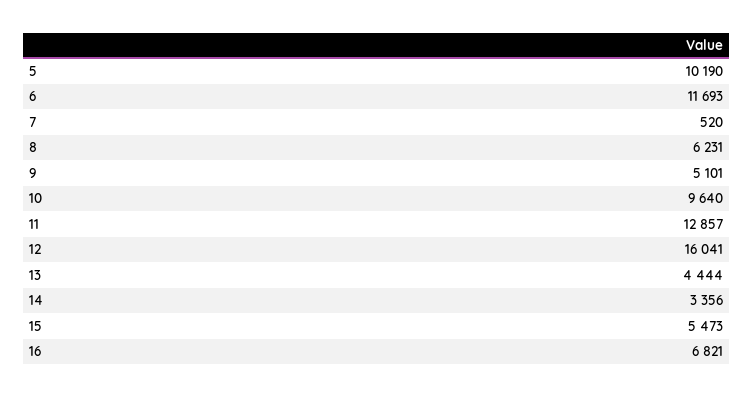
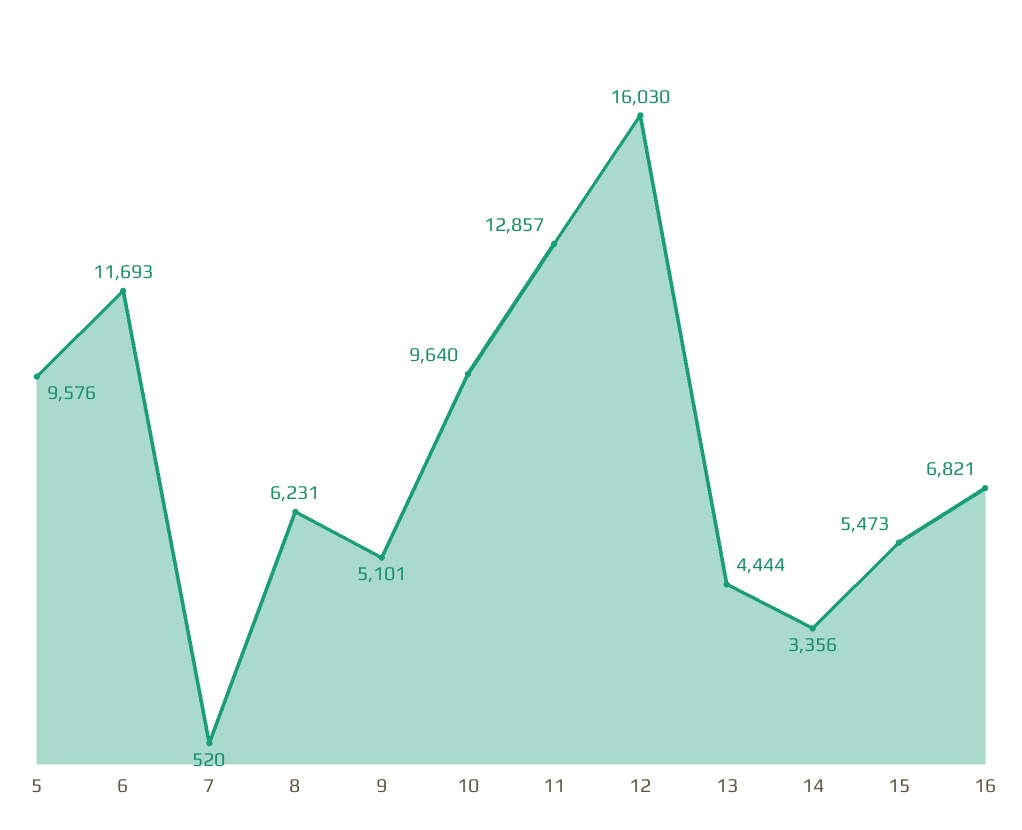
5: 10190 -> 9576
12: 16041 -> 16030

